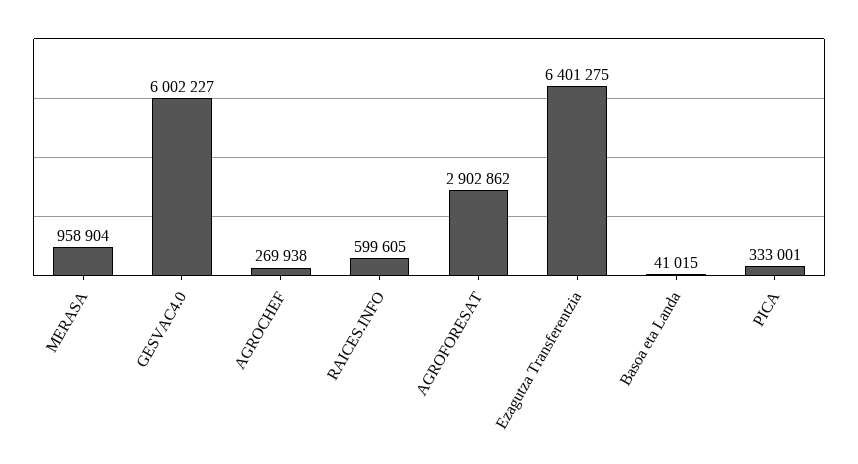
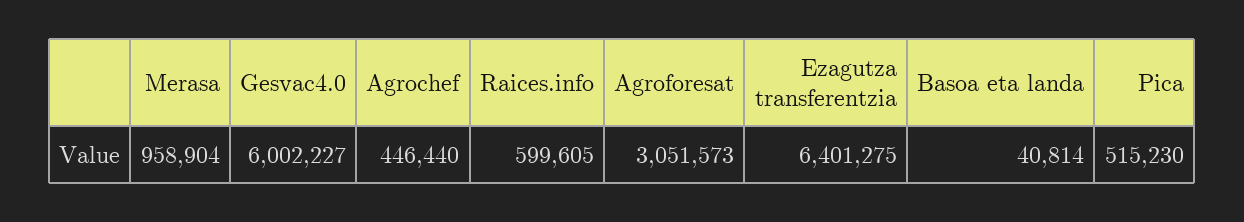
AGROCHEF: 269938 -> 446440
AGROFORESAT: 2902862 -> 3051573
Basoa eta Landa: 41015 -> 40814
PICA: 333001 -> 515230

